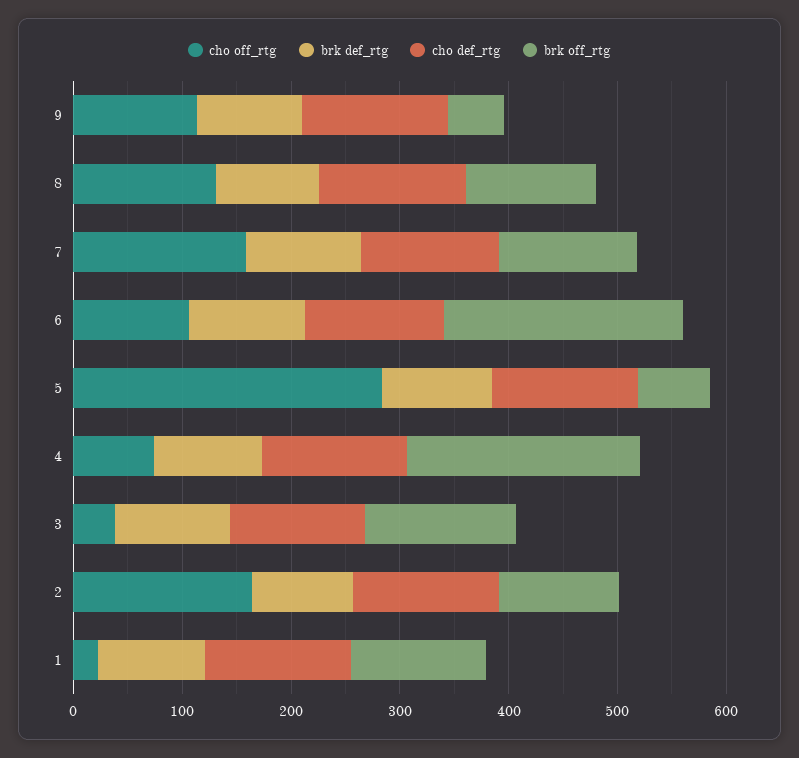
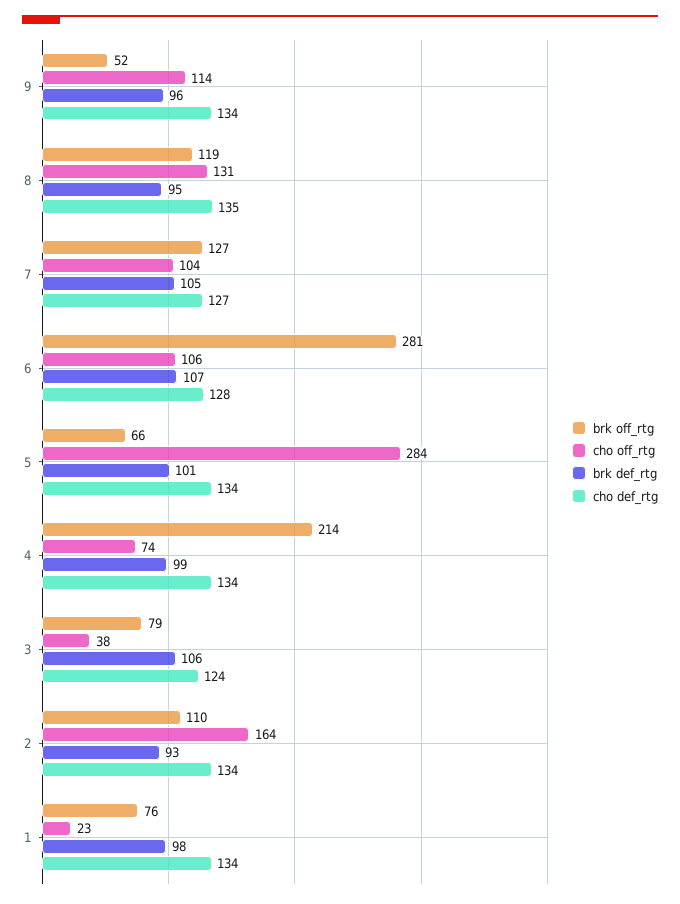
cho off_rtg, 7: 160 -> 104
brk off_rtg, 6: 220 -> 281
brk off_rtg, 3: 140 -> 79
brk off_rtg, 1: 120 -> 76

